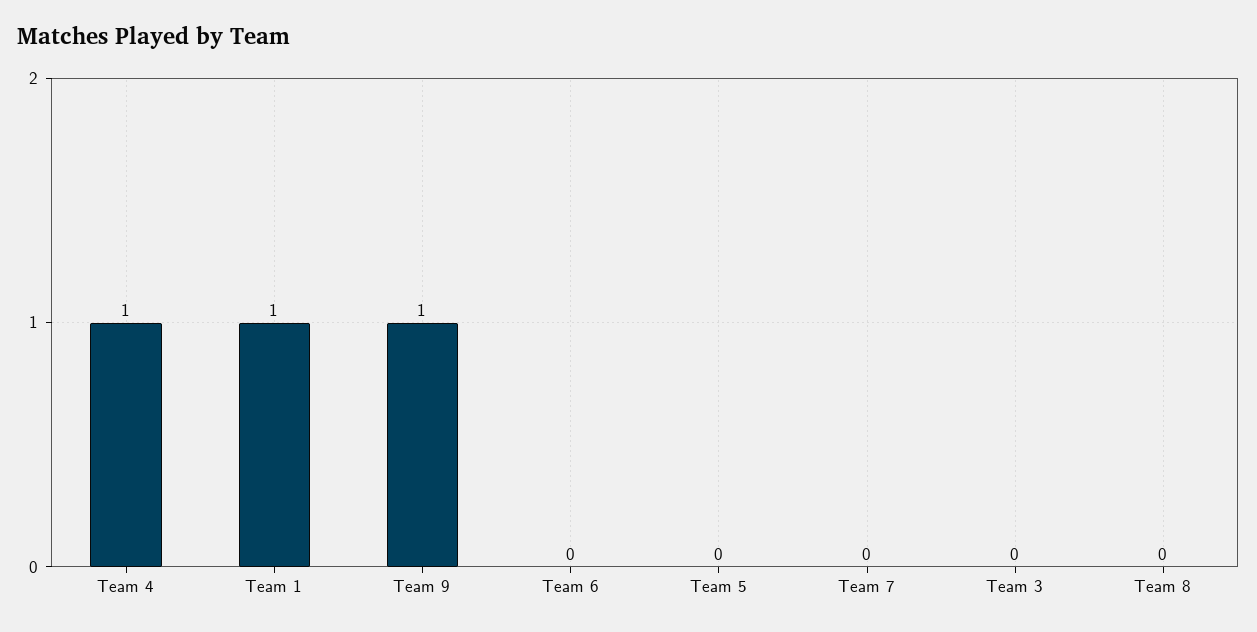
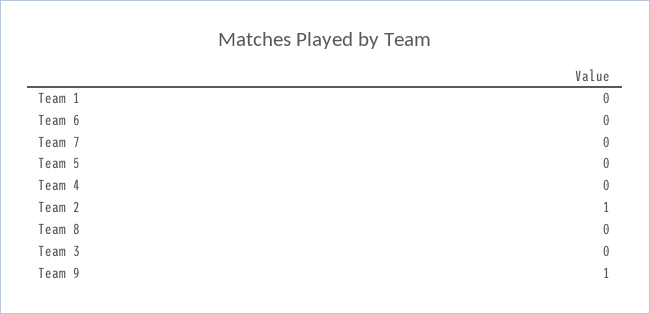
Team 4: 1 -> 0
Team 1: 1 -> 0
Team 2: none -> 1

